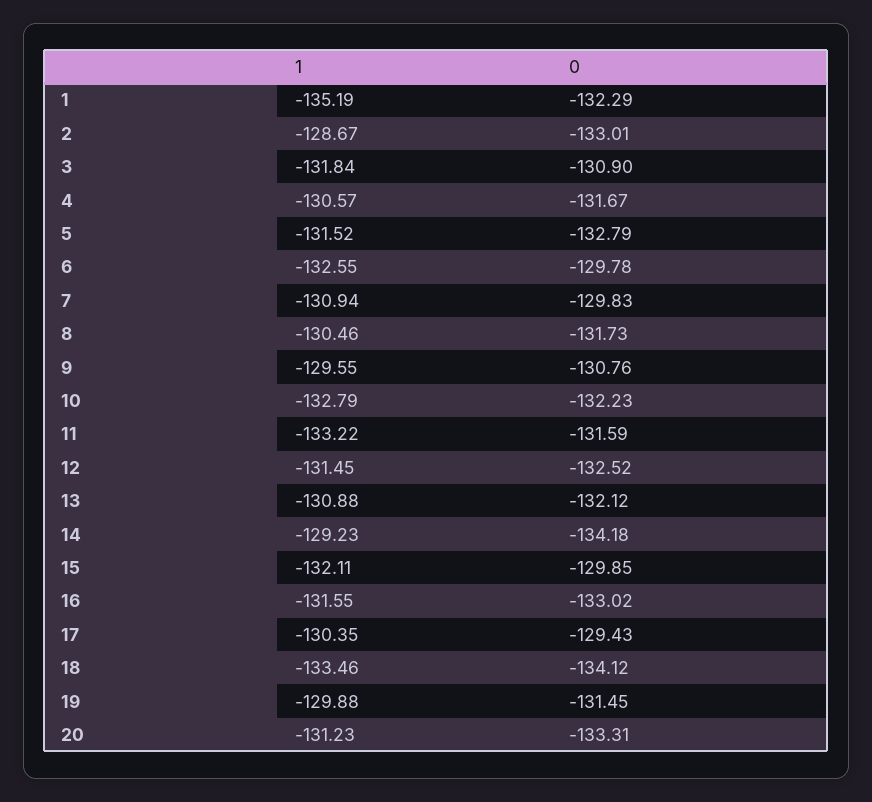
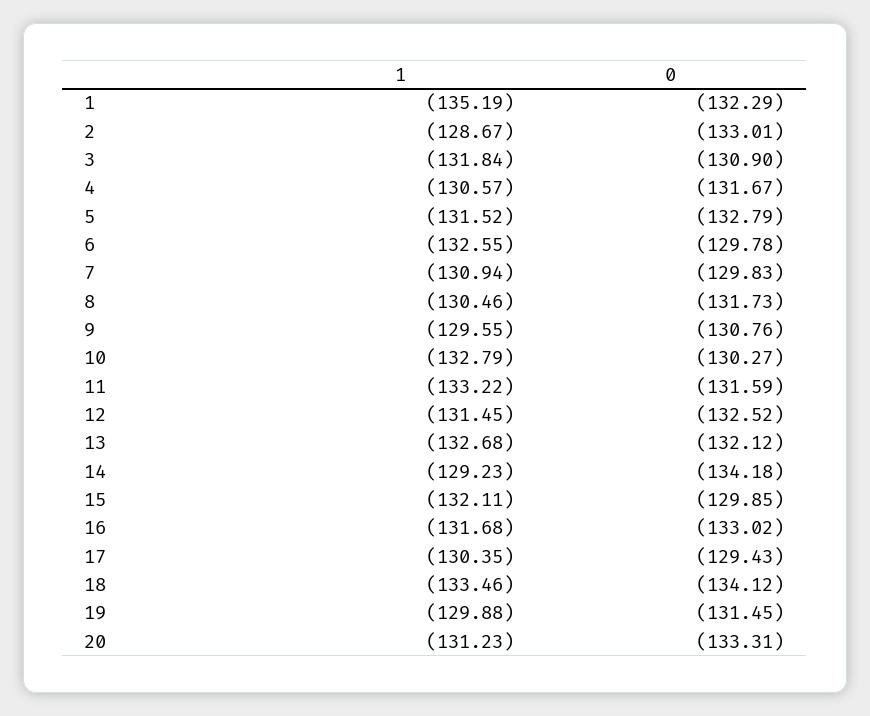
0, 10: -132.23 -> -130.27
1, 13: -130.88 -> -132.68
1, 16: -131.55 -> -131.68

